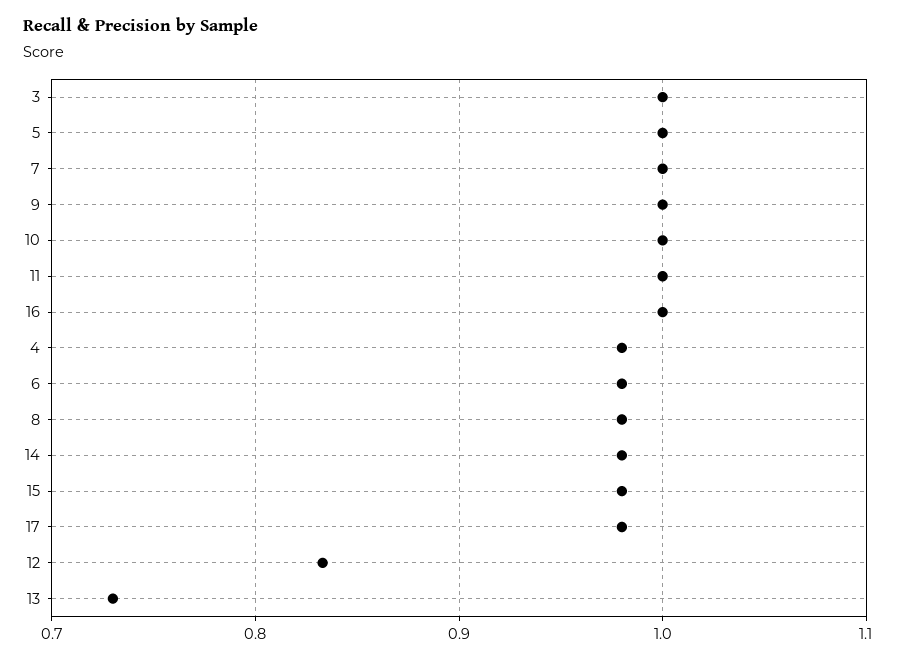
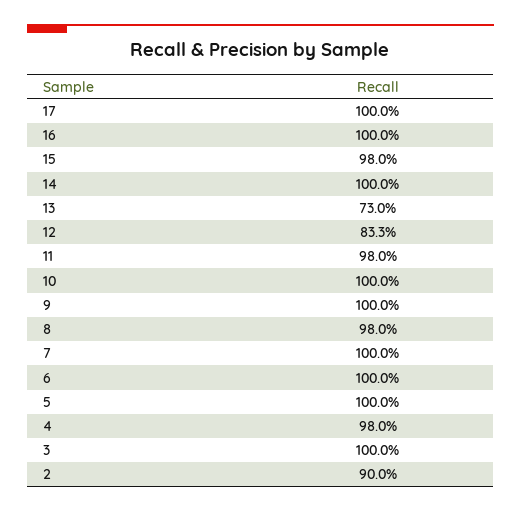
11: 1 -> 0.98
6: 0.98 -> 1
14: 0.98 -> 1
17: 0.98 -> 1
2: none -> 0.9

